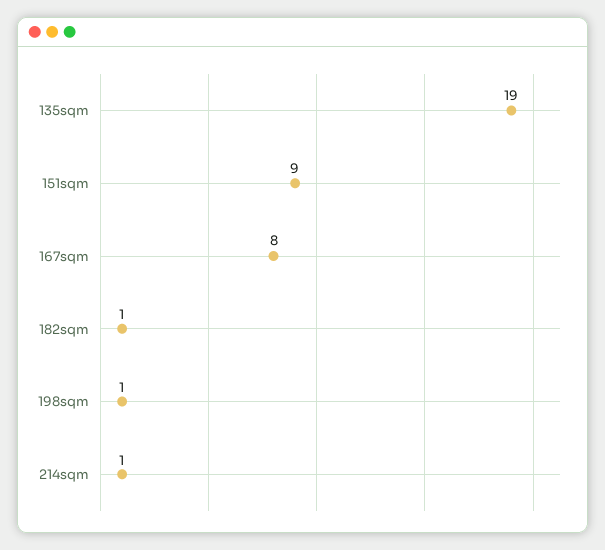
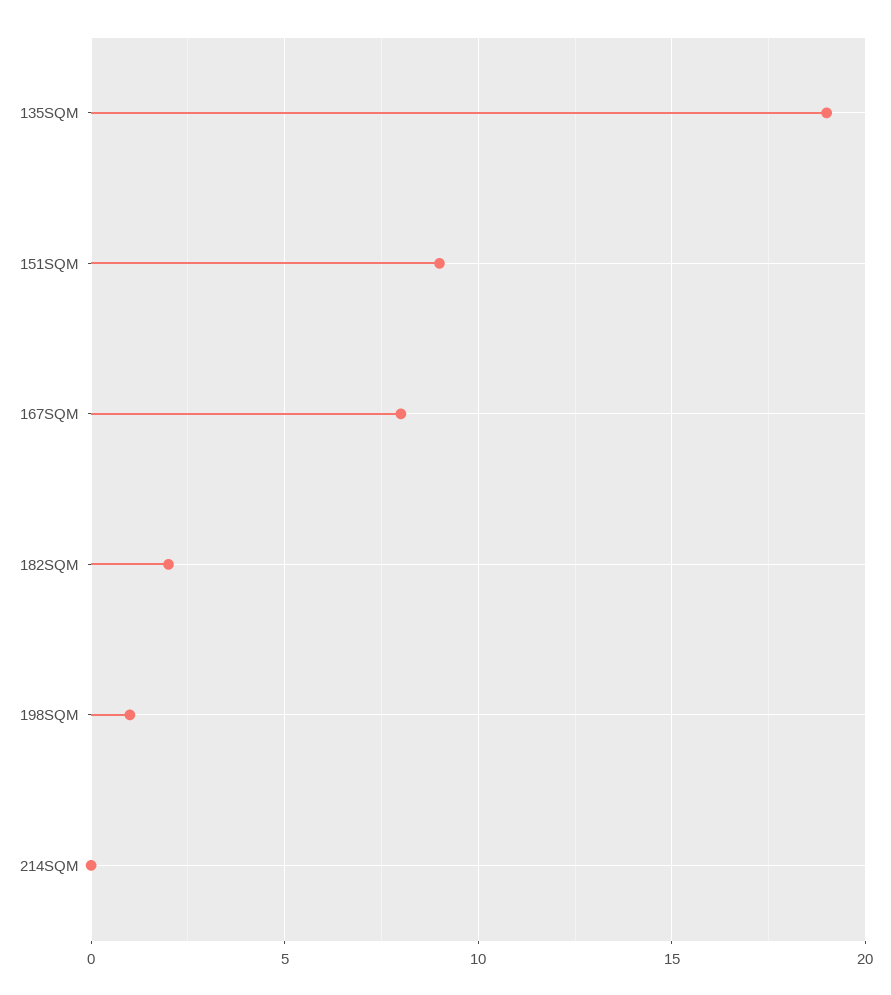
182sqm: 1 -> 2
214sqm: 1 -> 0

